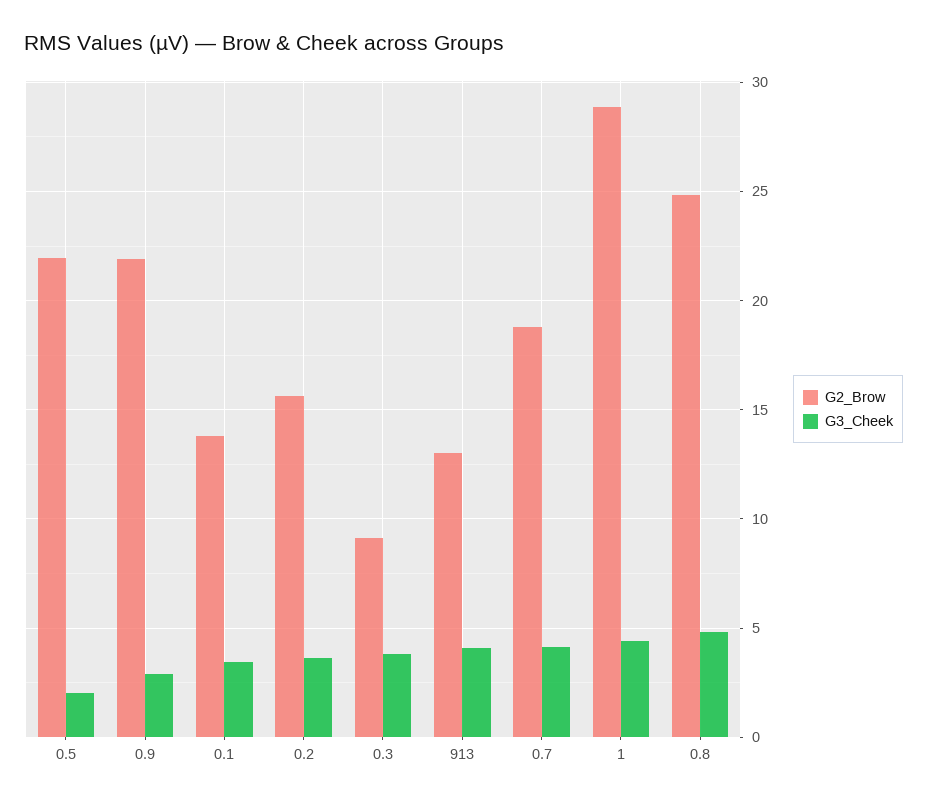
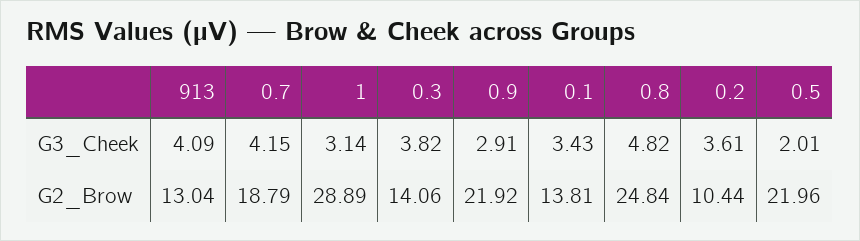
G2_Brow, 0.2: 15.5 -> 10.44
G2_Brow, 0.3: 9 -> 14.06
G3_Cheek, 1: 4.5 -> 3.14

